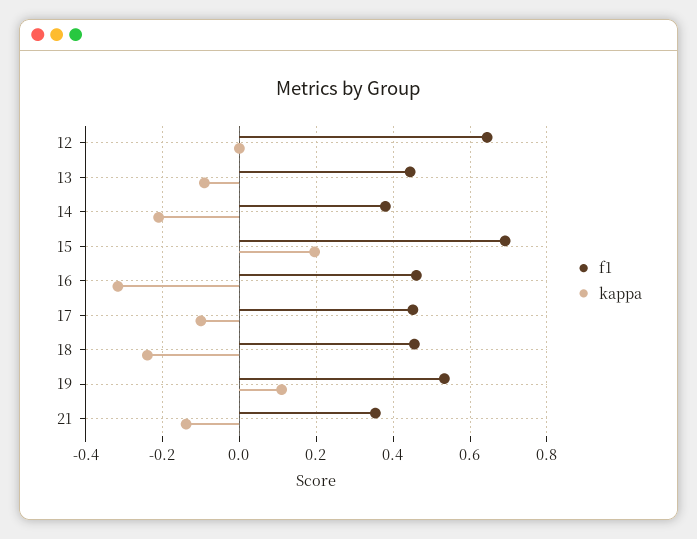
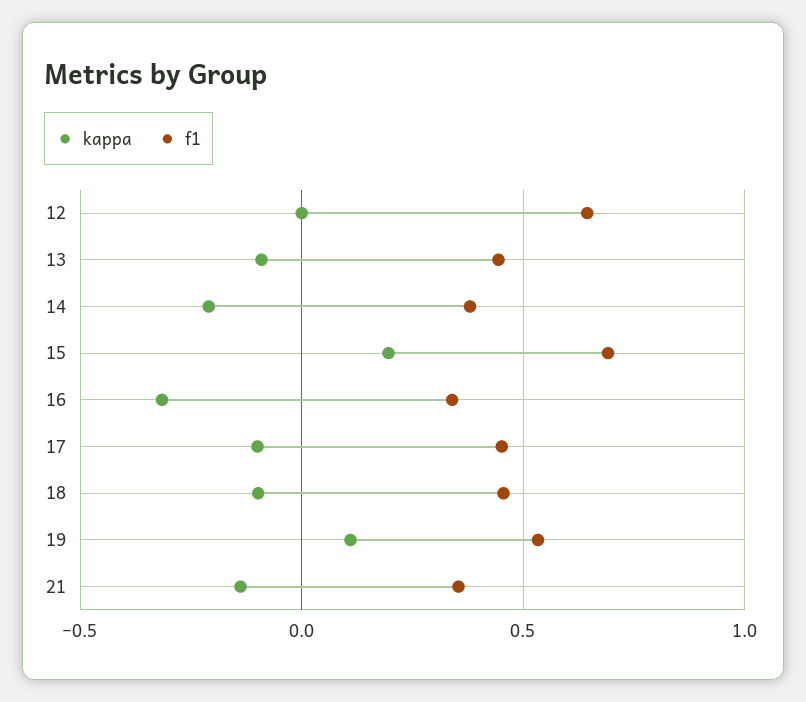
f1, 16: 0.46 -> 0.35
kappa, 18: -0.24 -> -0.1

